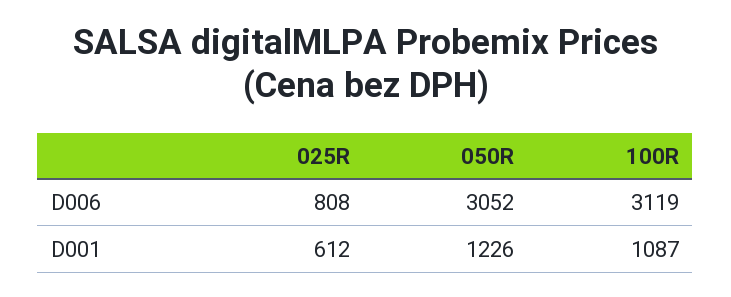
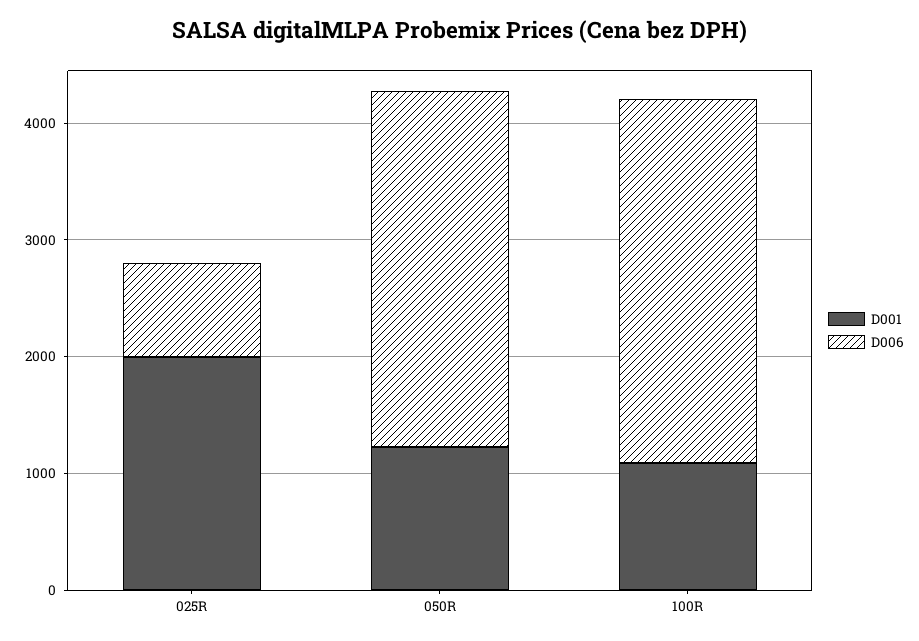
D001, 025R: 612 -> 2000

